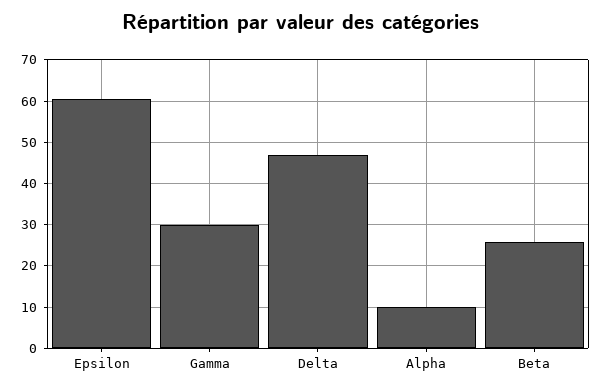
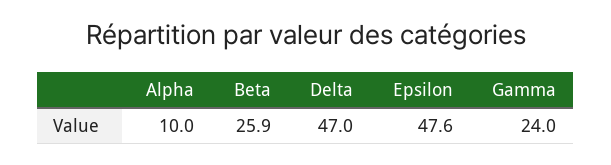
Epsilon: 60 -> 47.6
Gamma: 30 -> 24

